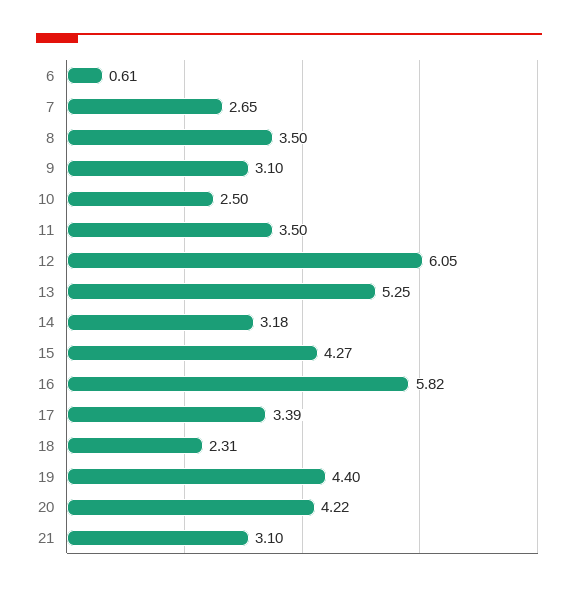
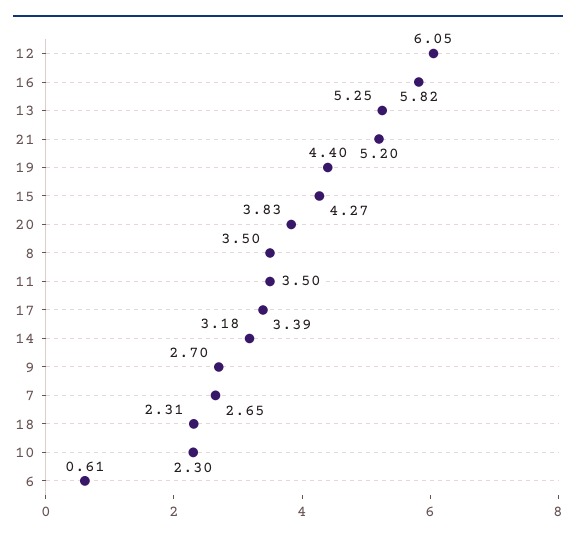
9: 3.1 -> 2.7
10: 2.5 -> 2.3
20: 4.22 -> 3.83
21: 3.1 -> 5.2

